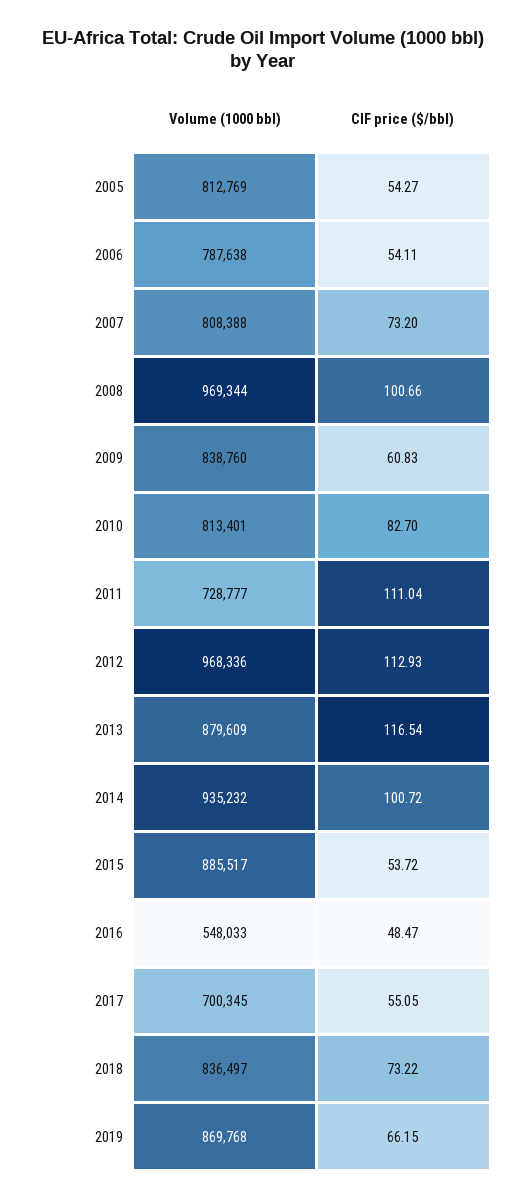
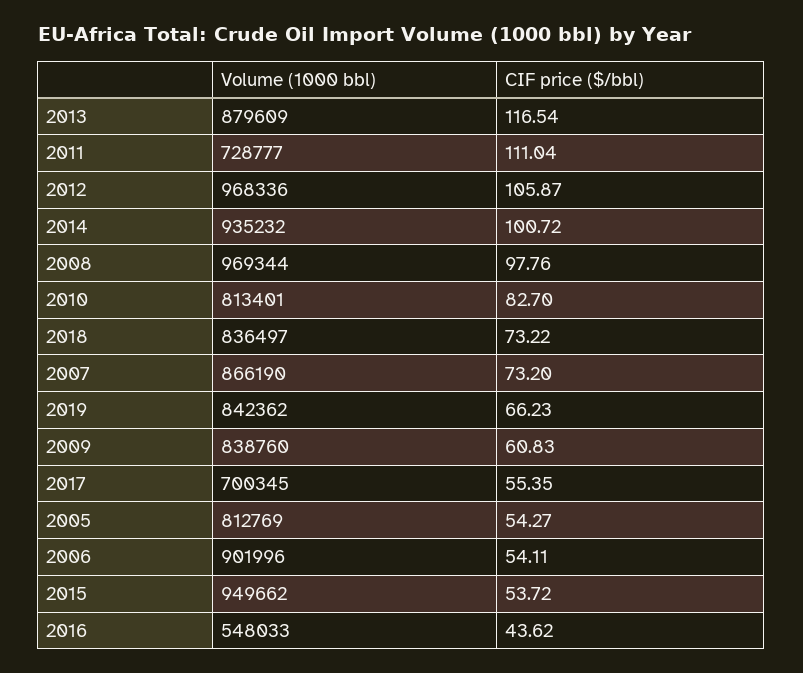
Volume (1000 bbl), 2006: 787638 -> 901996
Volume (1000 bbl), 2007: 808388 -> 866190
CIF price ($/bbl), 2008: 100.66 -> 97.76
CIF price ($/bbl), 2012: 112.93 -> 105.87
Volume (1000 bbl), 2015: 885517 -> 949662
CIF price ($/bbl), 2016: 48.47 -> 43.62
CIF price ($/bbl), 2017: 55.05 -> 55.35
Volume (1000 bbl), 2019: 869768 -> 842362
CIF price ($/bbl), 2019: 66.15 -> 66.23

